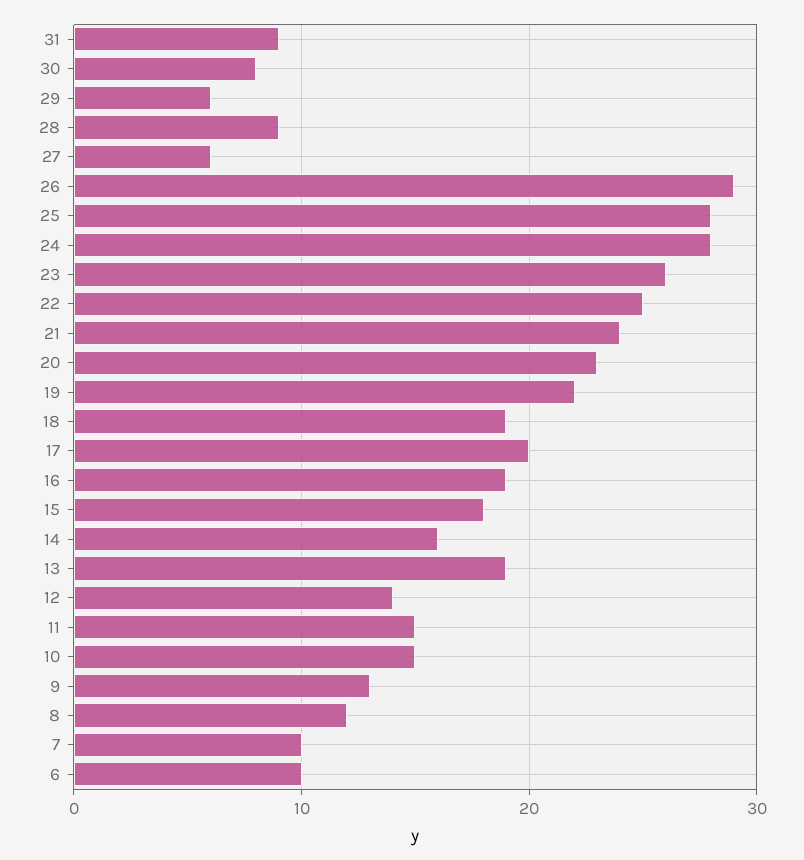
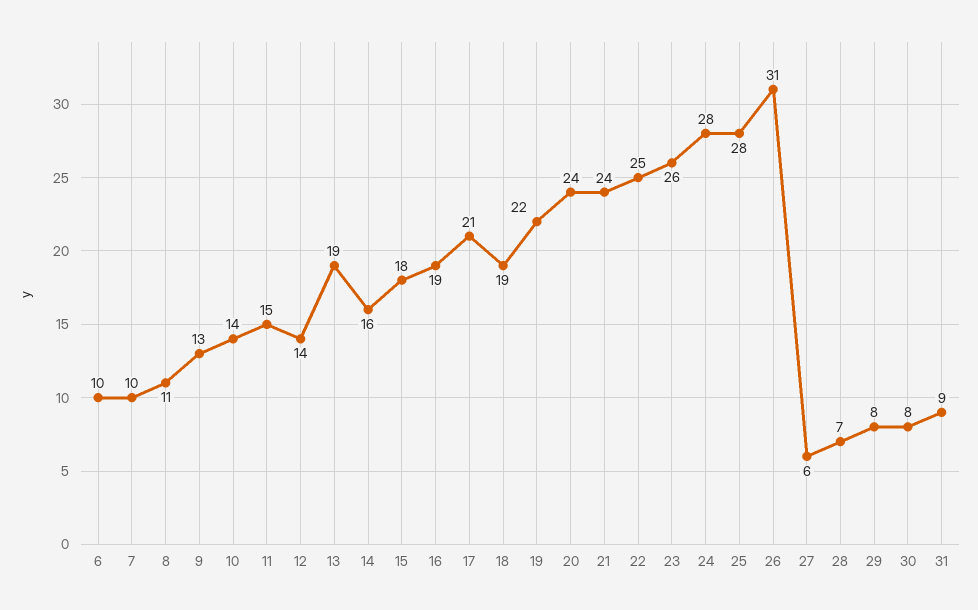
29: 6 -> 8
28: 9 -> 7
26: 29 -> 31
20: 23 -> 24
17: 20 -> 21
10: 15 -> 14
8: 12 -> 11

